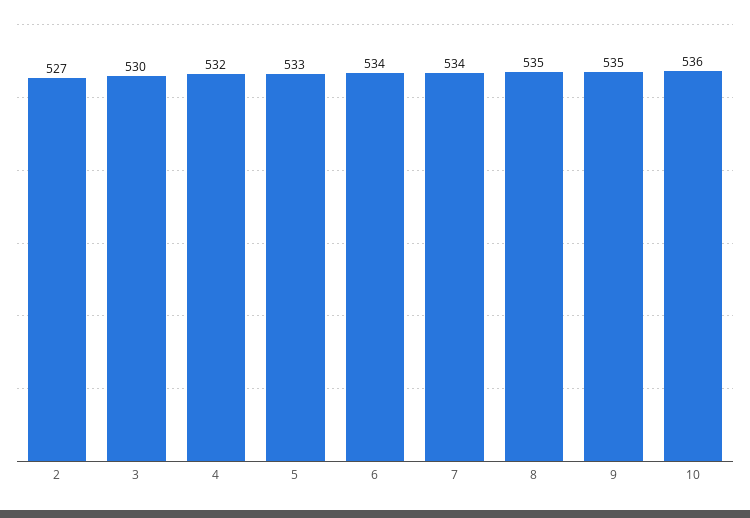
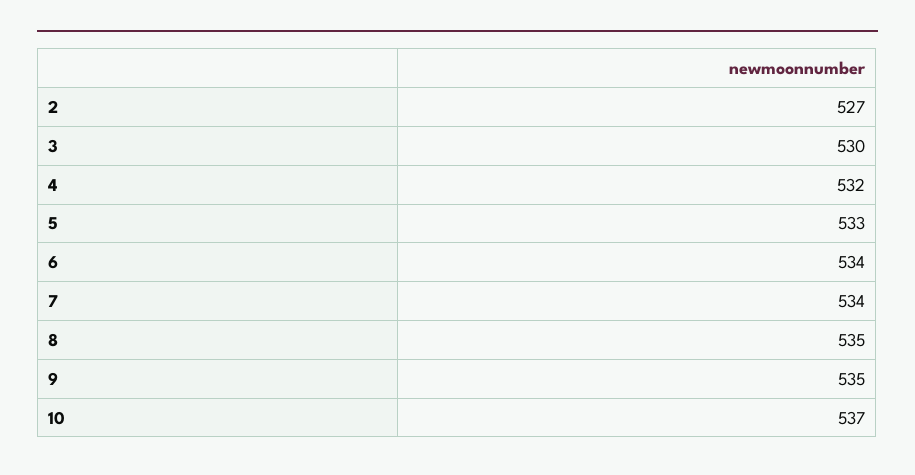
10: 536 -> 537

